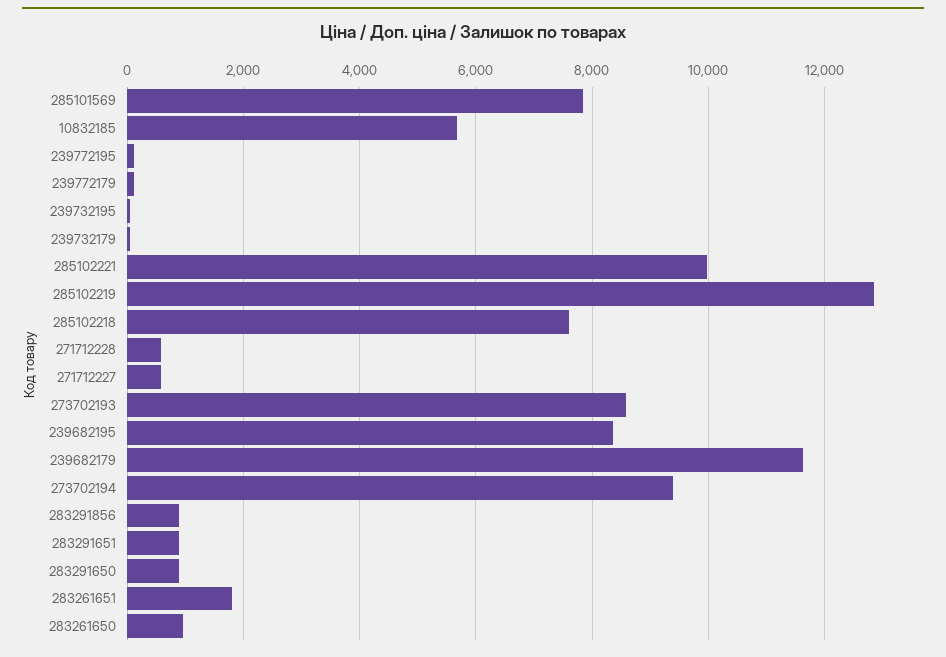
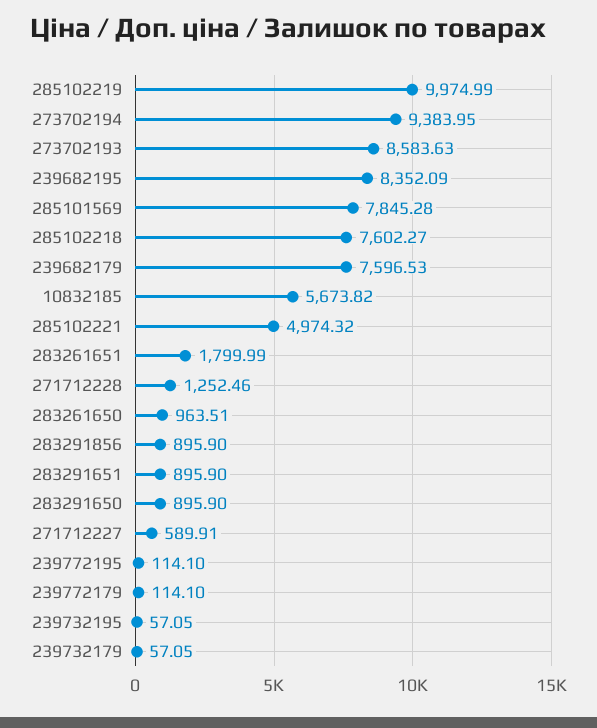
285102221: 10000 -> 4974.32
285102219: 12800 -> 9974.99
271712228: 600 -> 1252.46
239682179: 11600 -> 7596.53

